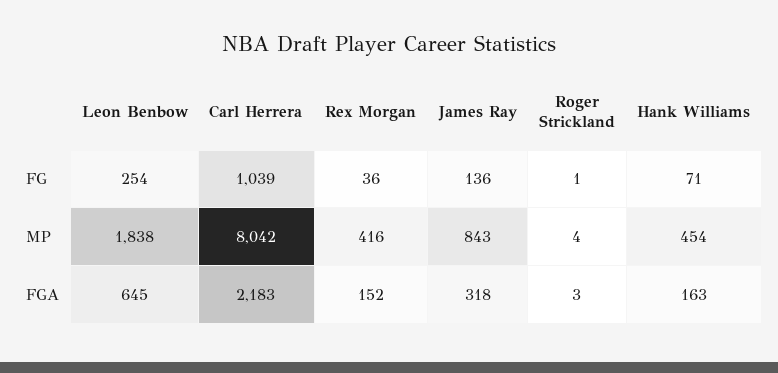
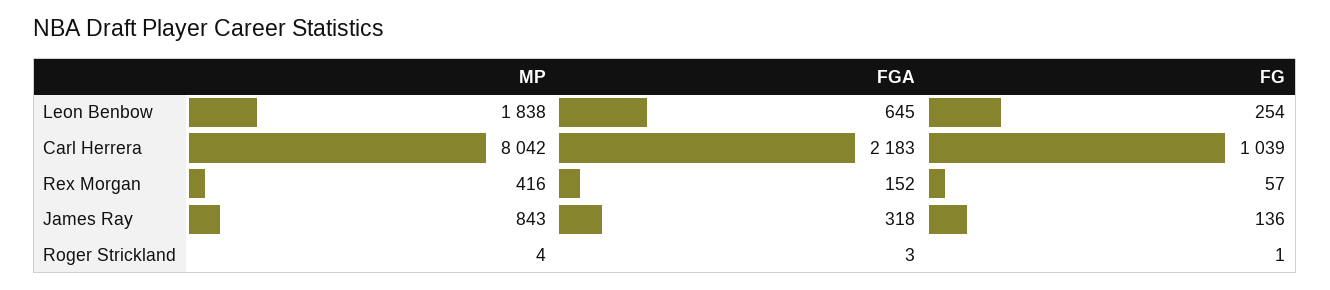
Rex Morgan, FG: 36 -> 57
Hank Williams, FG: 71 -> none
Hank Williams, MP: 454 -> none
Hank Williams, FGA: 163 -> none

